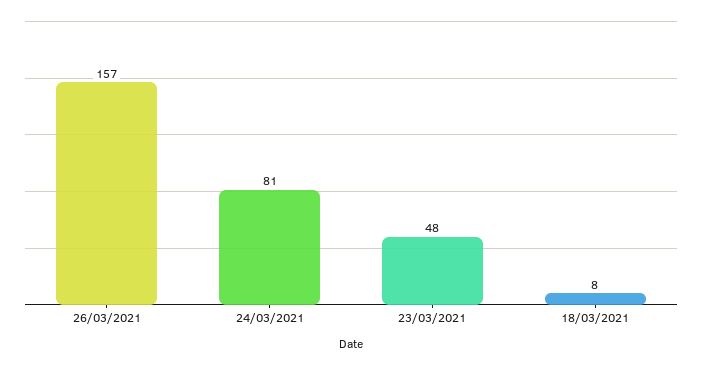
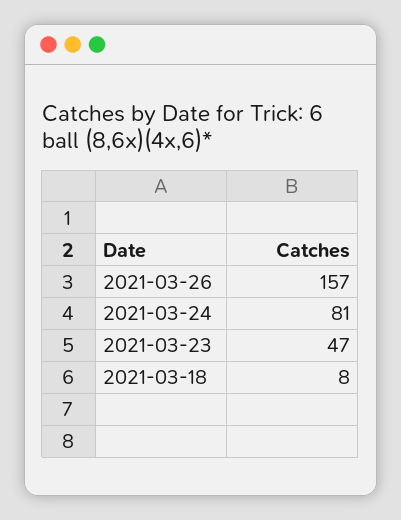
23/03/2021: 48 -> 47

